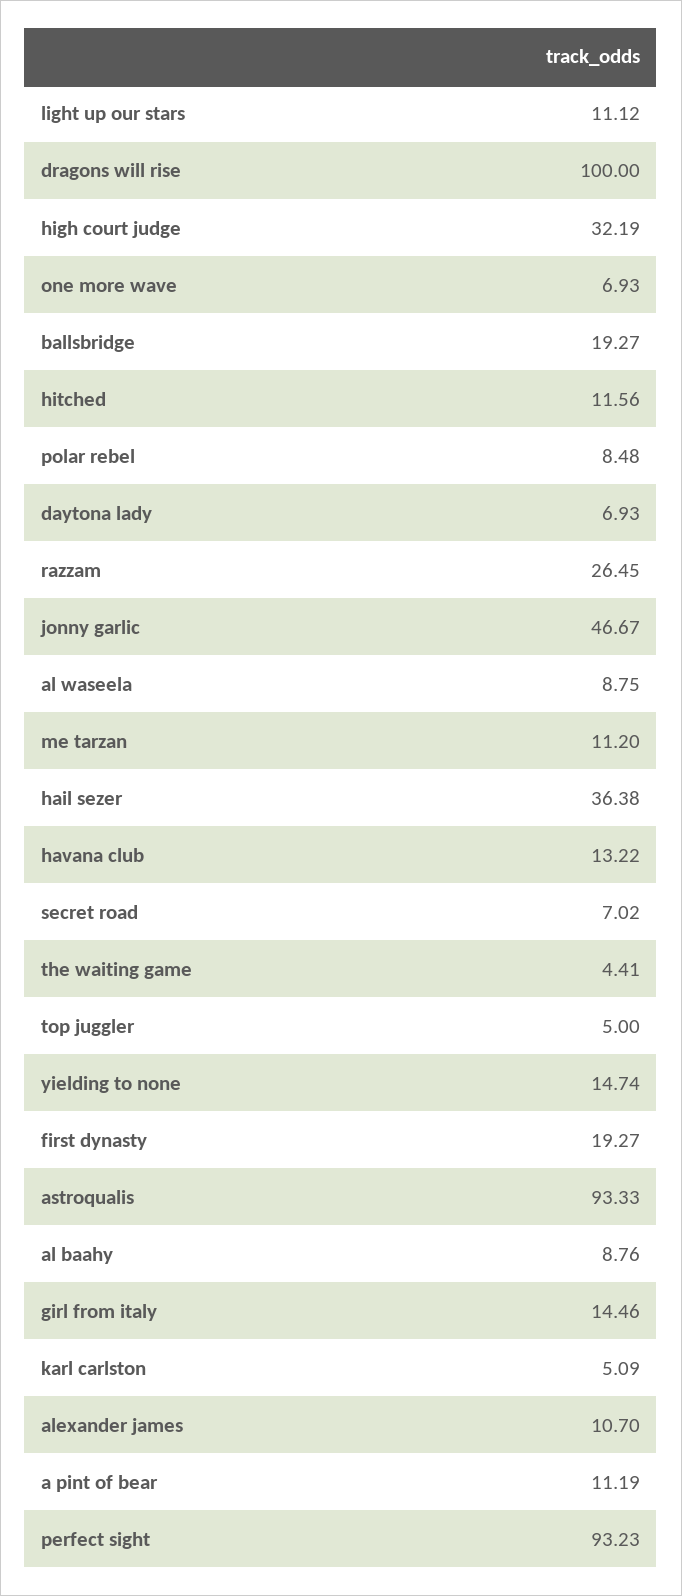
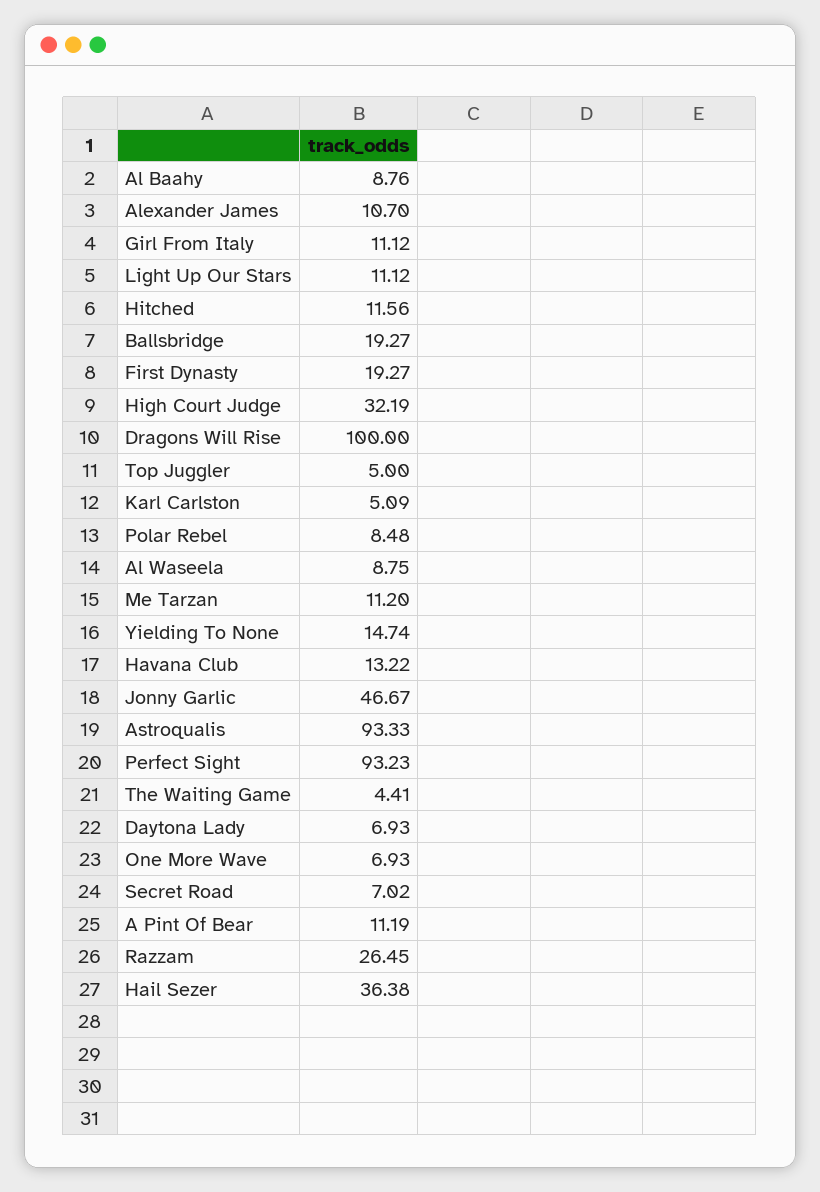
girl from italy: 14.46 -> 11.12

